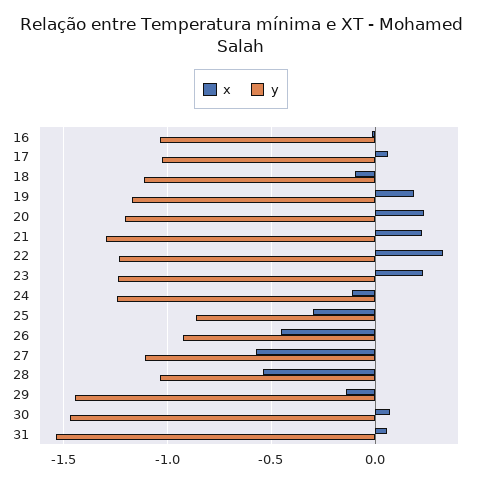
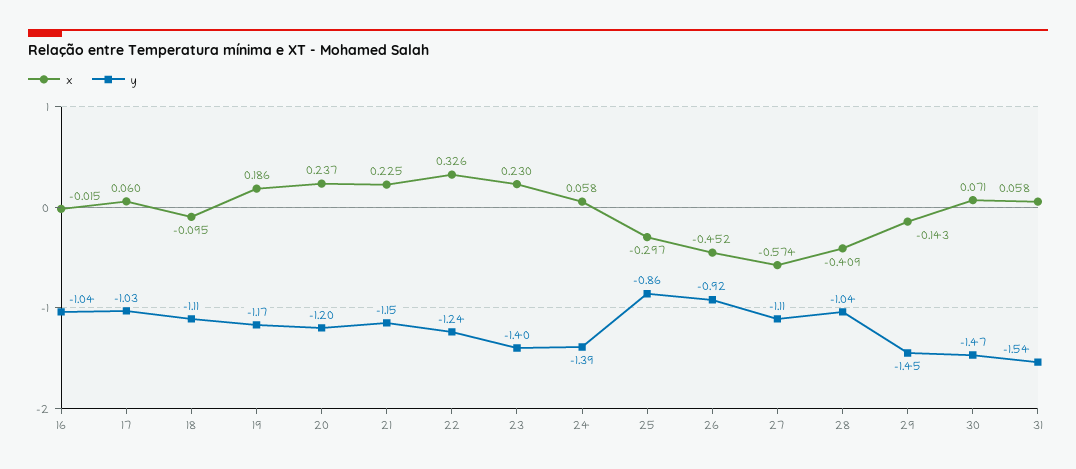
y, 21: -1.3 -> -1.15
y, 23: -1.25 -> -1.4
x, 24: -0.1 -> 0.058
y, 24: -1.25 -> -1.39
x, 28: -0.55 -> -0.409

